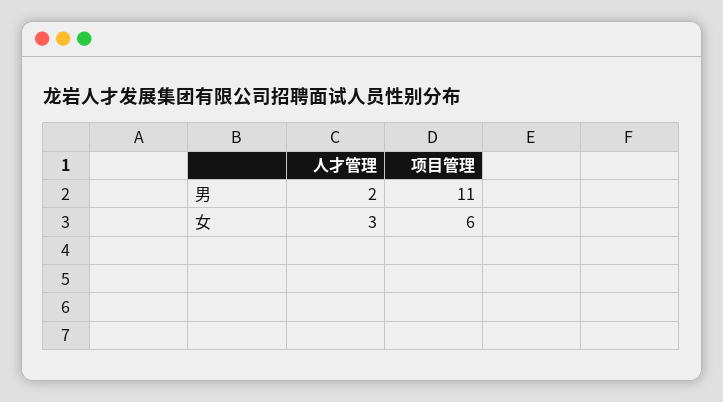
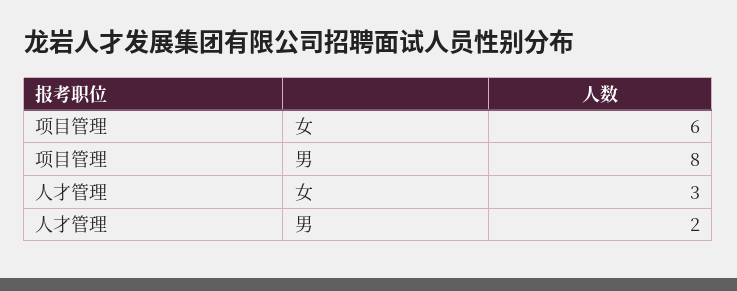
项目管理, 男: 11 -> 8

